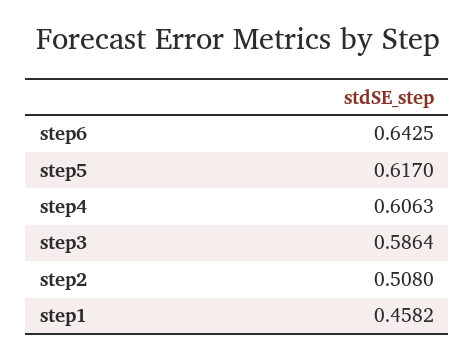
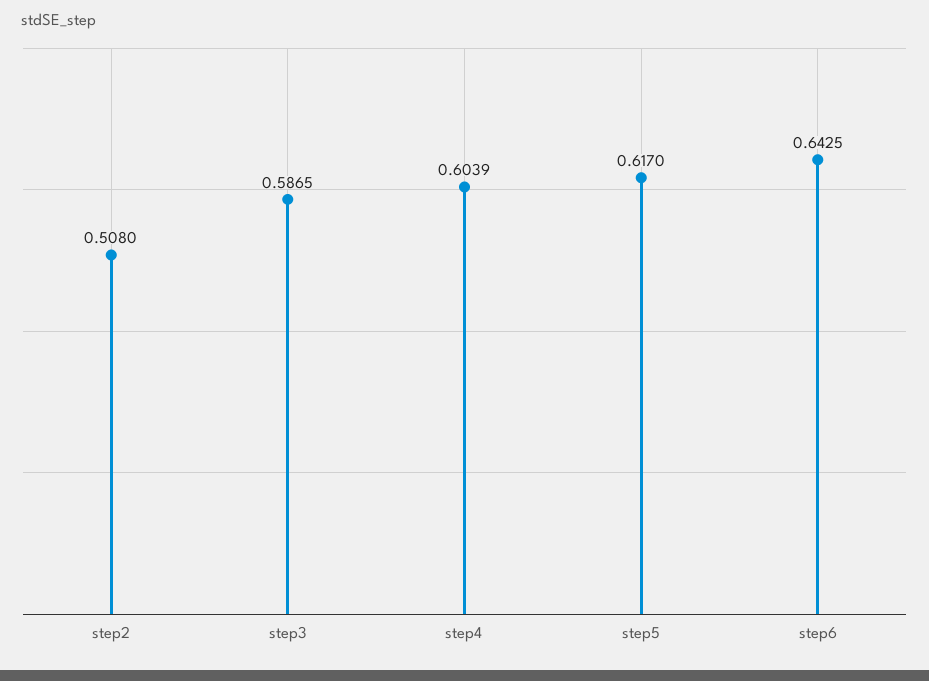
step4: 0.6063 -> 0.6039
step3: 0.5864 -> 0.5865
step1: 0.4582 -> none

